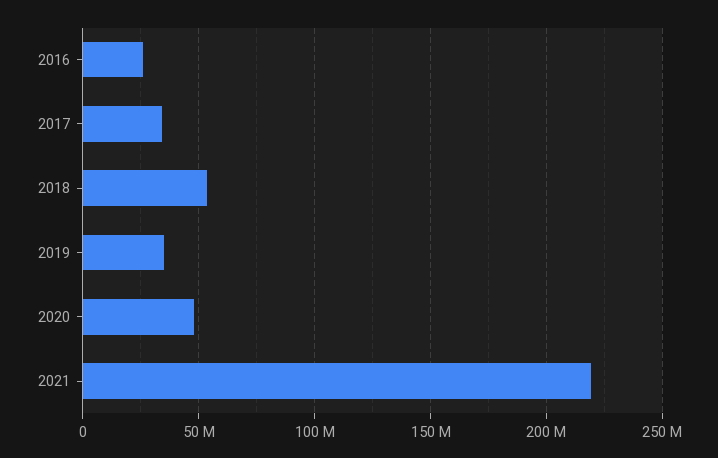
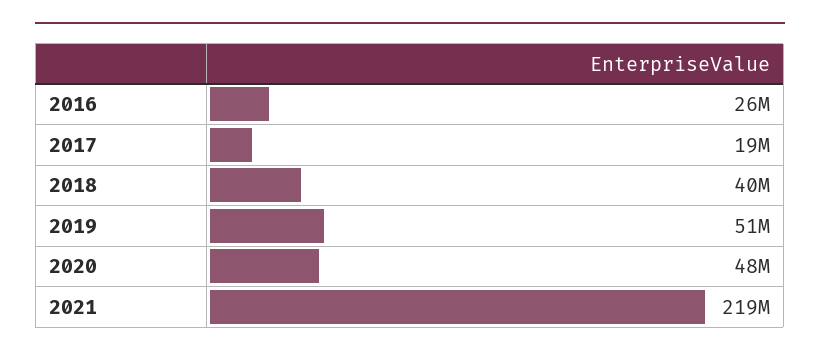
2017: 35000000 -> 19000000
2018: 55000000 -> 40000000
2019: 35000000 -> 51000000

